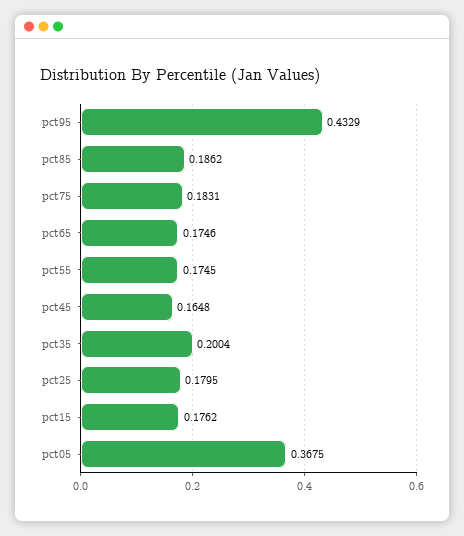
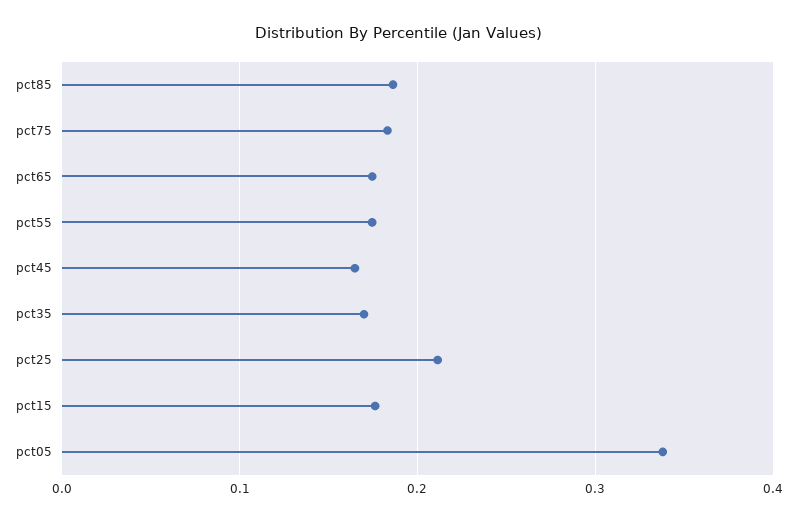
pct95: 0.4329 -> none
pct35: 0.2004 -> 0.17
pct25: 0.1795 -> 0.21
pct05: 0.3675 -> 0.34

